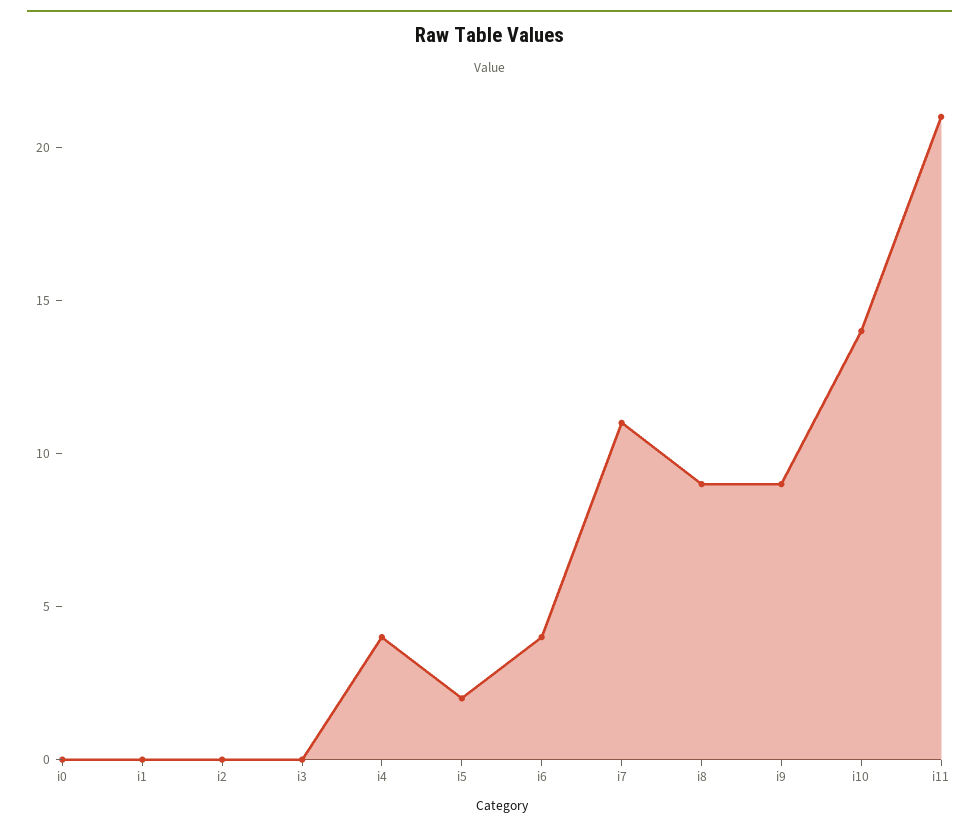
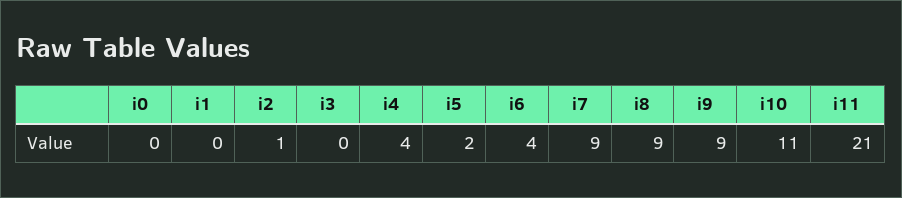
i2: 0 -> 1
i7: 11 -> 9
i10: 14 -> 11

